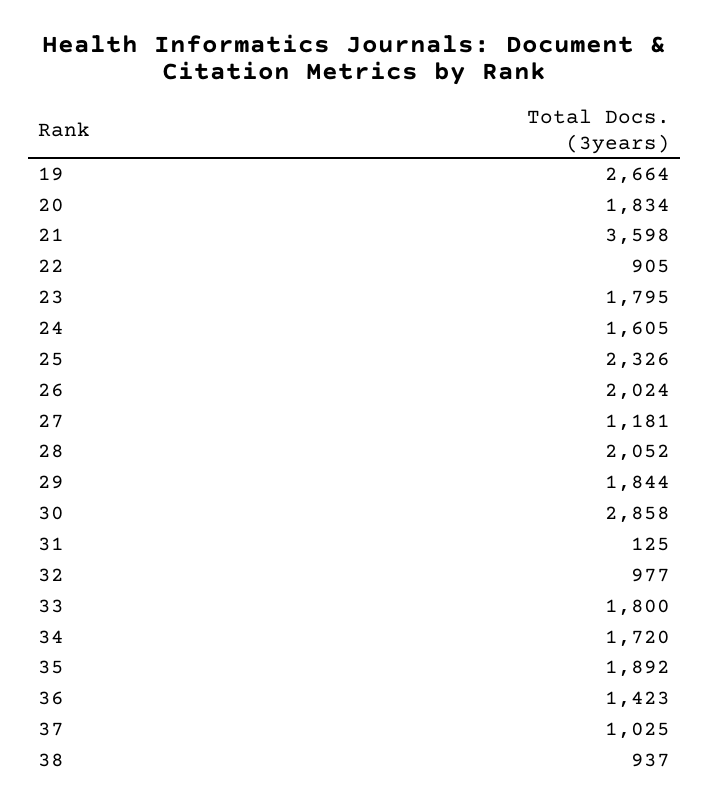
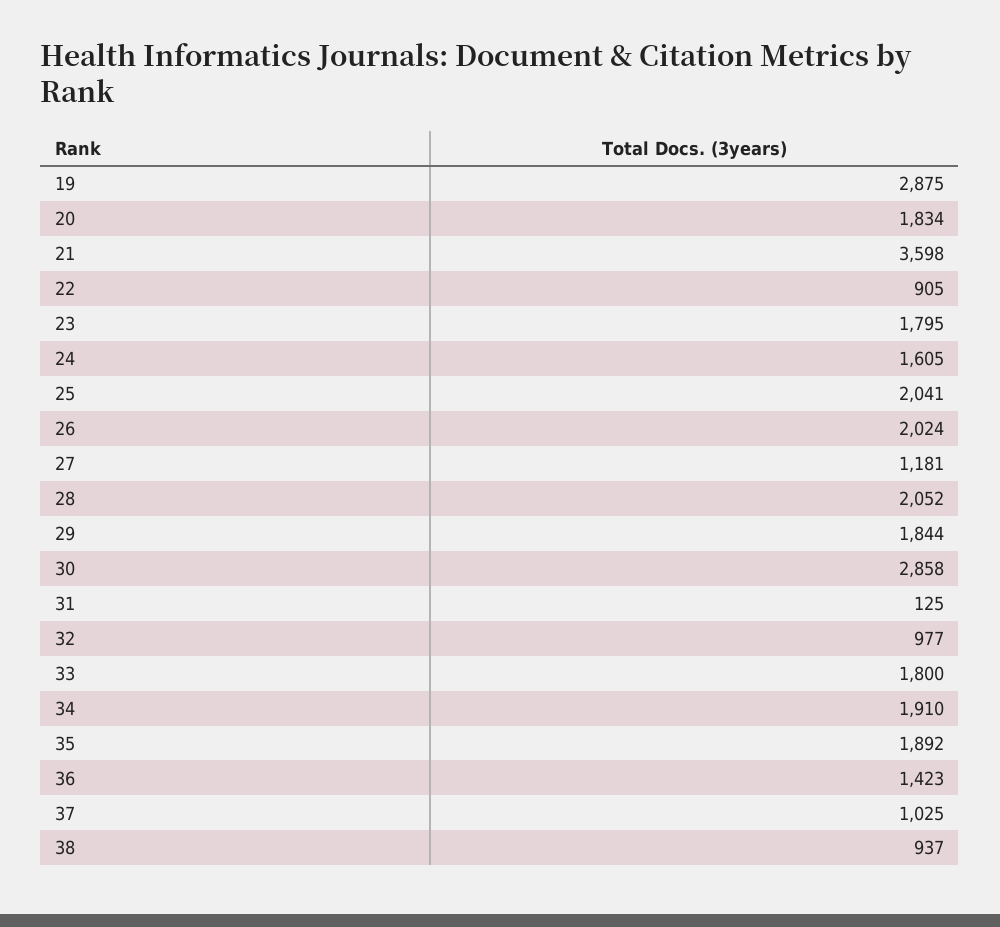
19: 2664 -> 2875
25: 2326 -> 2041
34: 1720 -> 1910

